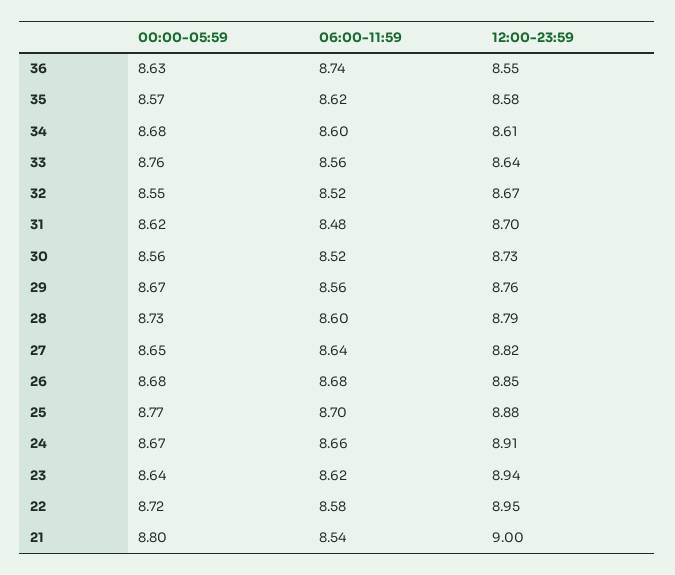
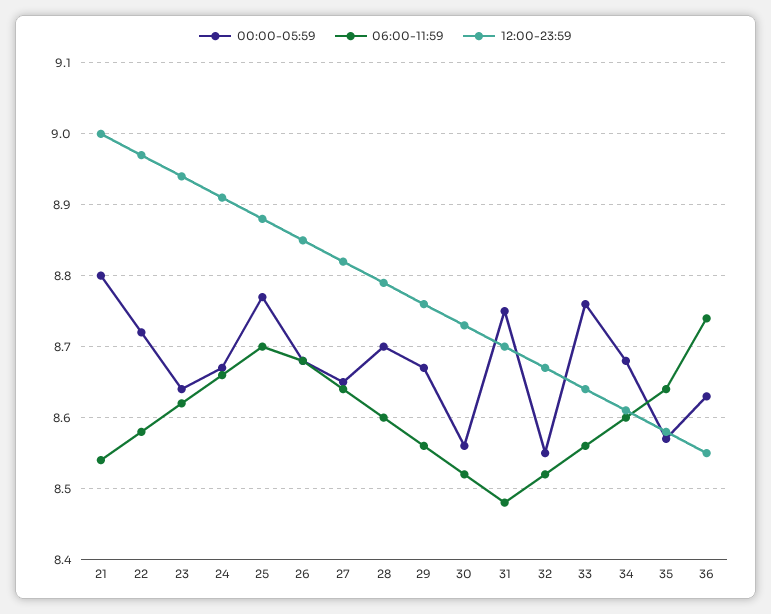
06:00-11:59, 35: 8.62 -> 8.64
00:00-05:59, 31: 8.62 -> 8.75
00:00-05:59, 28: 8.73 -> 8.7
12:00-23:59, 22: 8.95 -> 8.97

